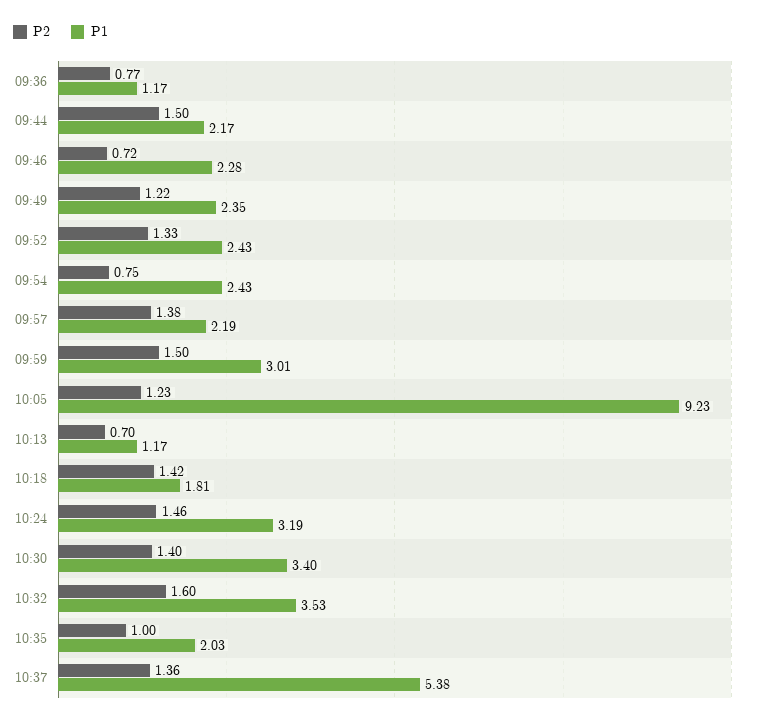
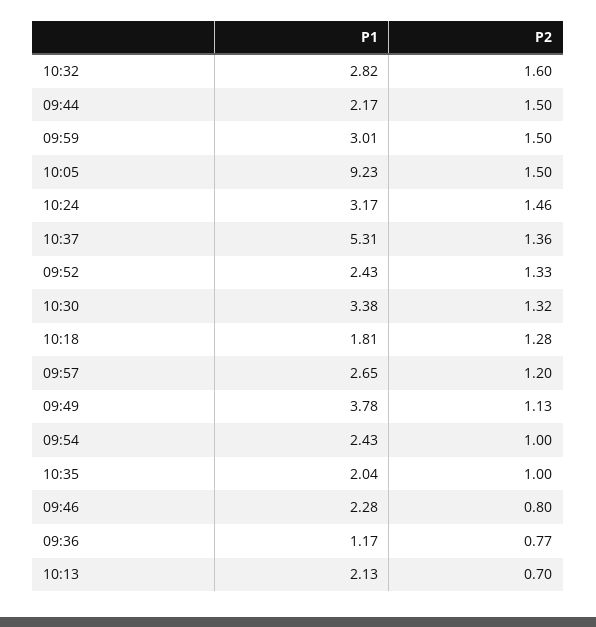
P2, 09:46: 0.72 -> 0.8
P2, 09:49: 1.22 -> 1.13
P1, 09:49: 2.35 -> 3.78
P2, 09:54: 0.75 -> 1
P2, 09:57: 1.38 -> 1.2
P1, 09:57: 2.19 -> 2.65
P2, 10:05: 1.23 -> 1.5
P1, 10:13: 1.17 -> 2.13
P2, 10:18: 1.42 -> 1.28
P1, 10:24: 3.19 -> 3.17
P2, 10:30: 1.4 -> 1.32
P1, 10:30: 3.4 -> 3.38
P1, 10:32: 3.53 -> 2.82
P1, 10:35: 2.03 -> 2.04
P1, 10:37: 5.38 -> 5.31

